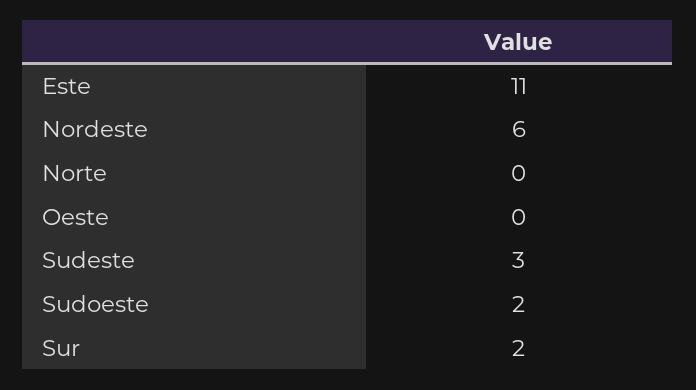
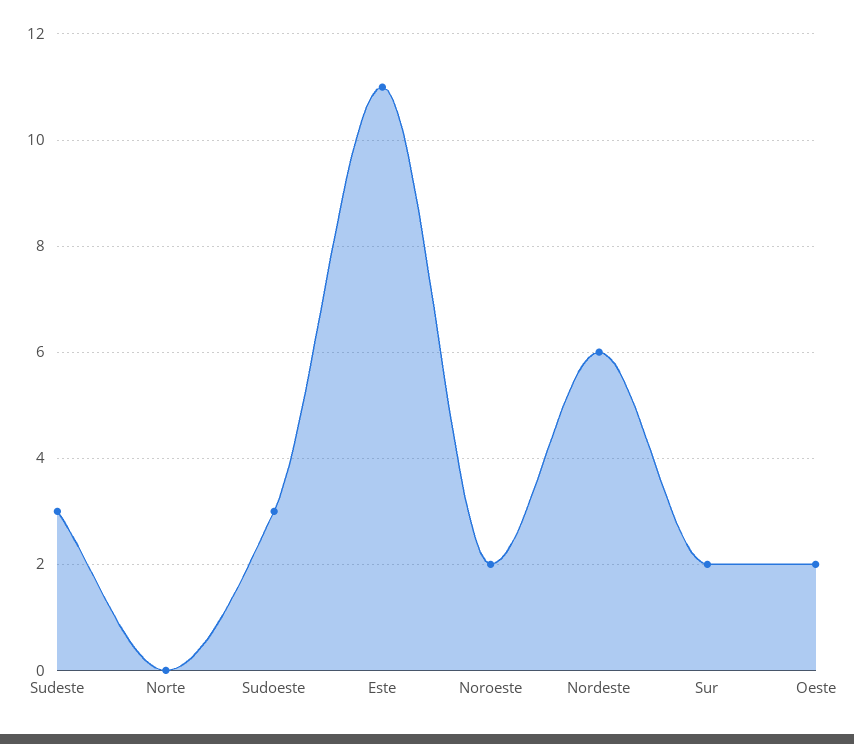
Oeste: 0 -> 2
Sudoeste: 2 -> 3
Noroeste: none -> 2

